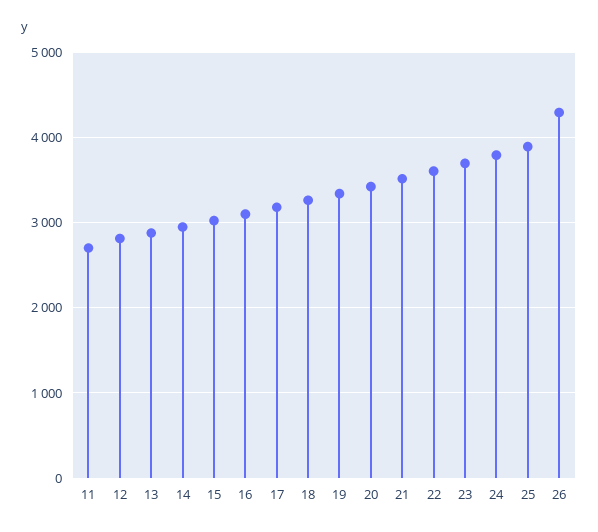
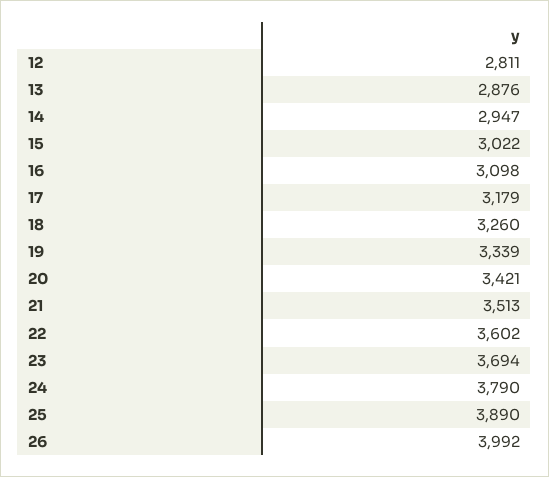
11: 2700 -> none
26: 4300 -> 3992

